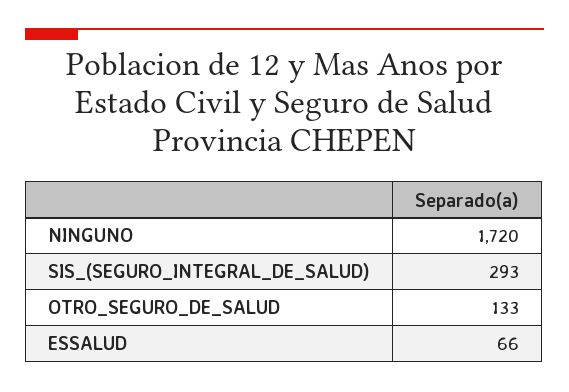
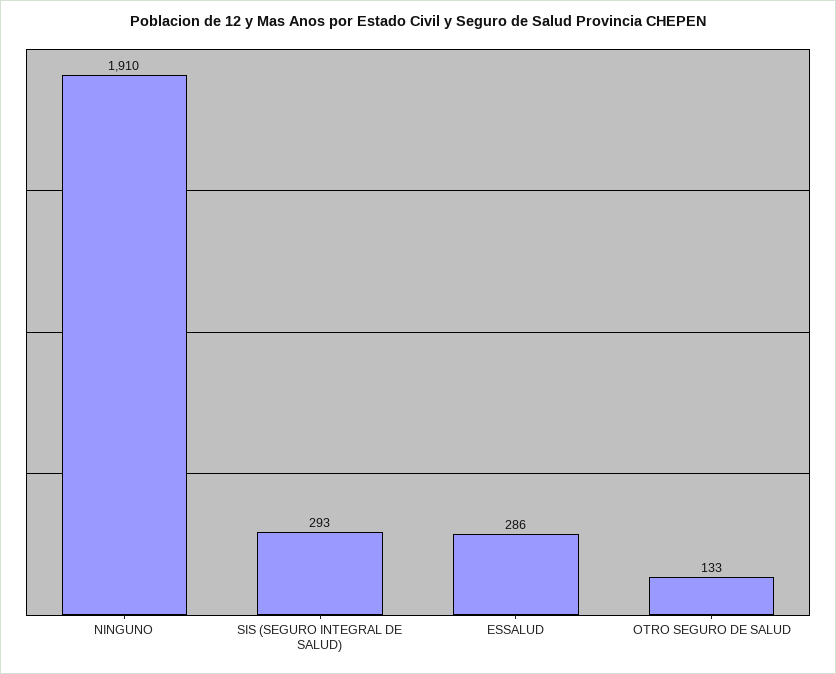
NINGUNO: 1720 -> 1910
ESSALUD: 66 -> 286

